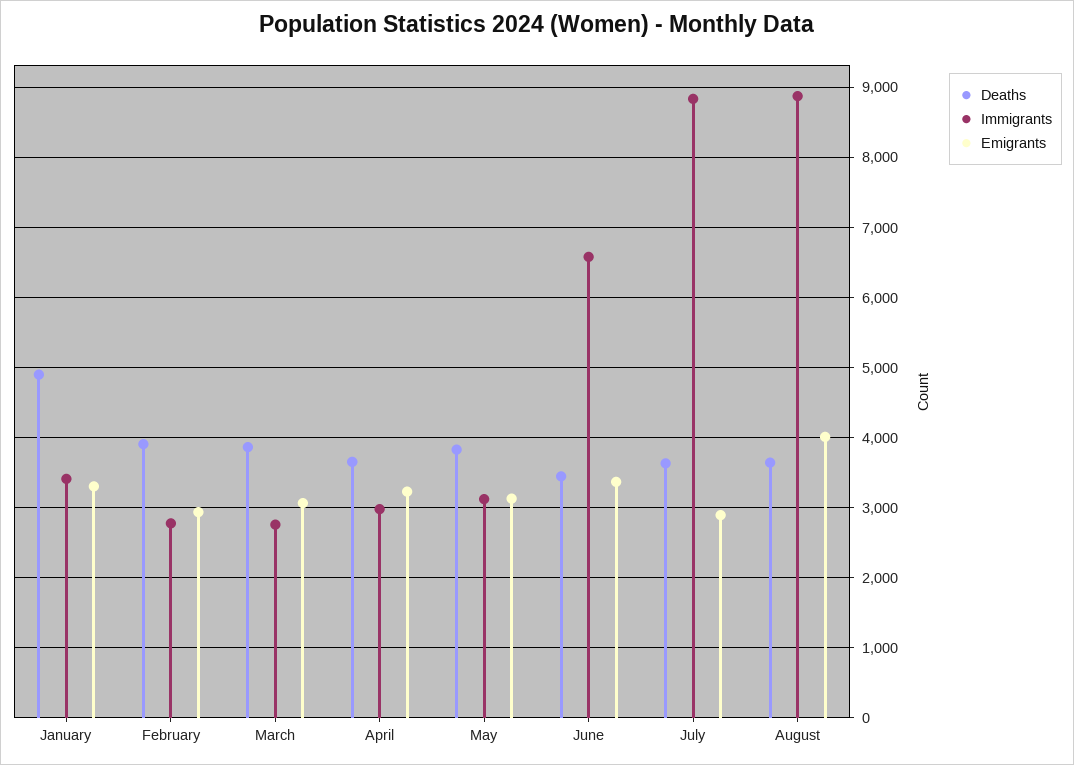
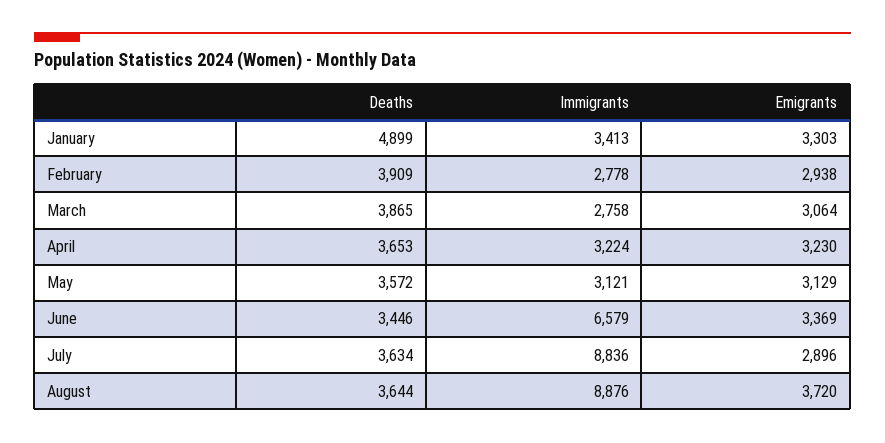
Immigrants, April: 3000 -> 3224
Deaths, May: 3800 -> 3572
Emigrants, August: 4000 -> 3720

